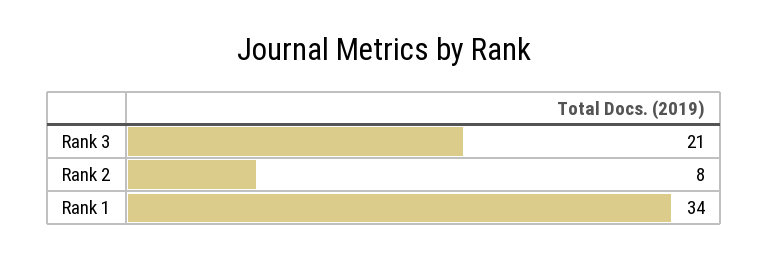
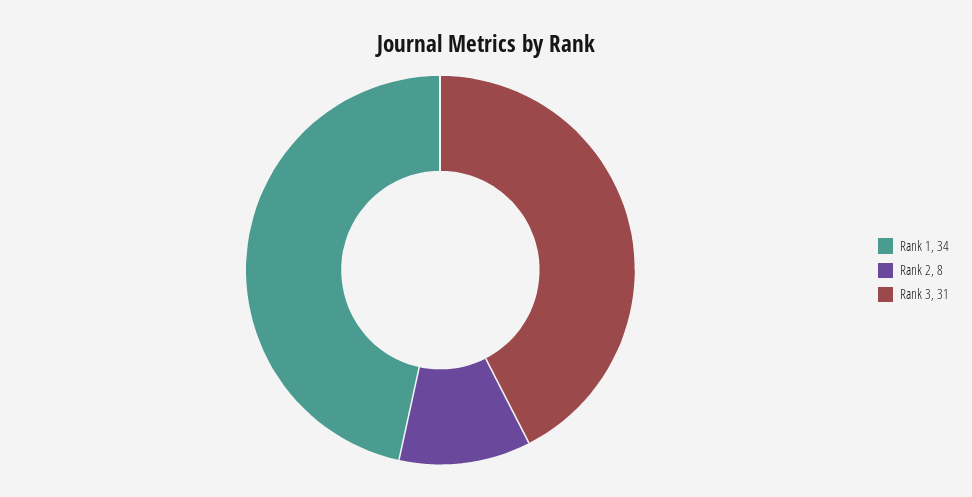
Rank 3: 21 -> 31

